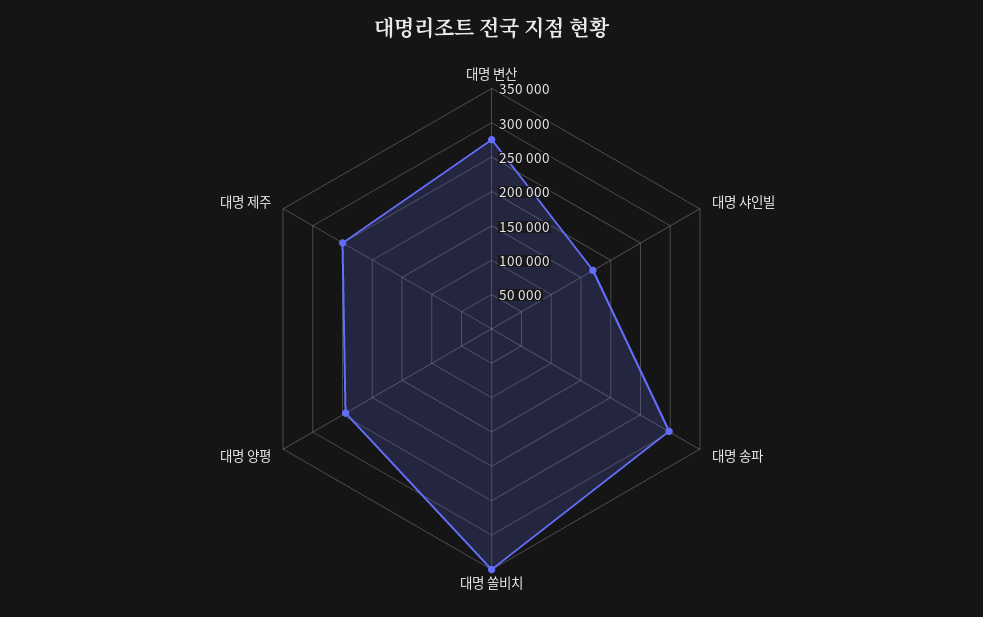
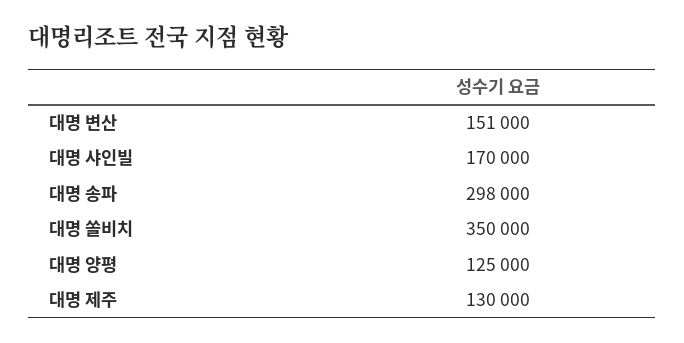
대명 변산: 275000 -> 151000
대명 양평: 250000 -> 125000
대명 제주: 250000 -> 130000

